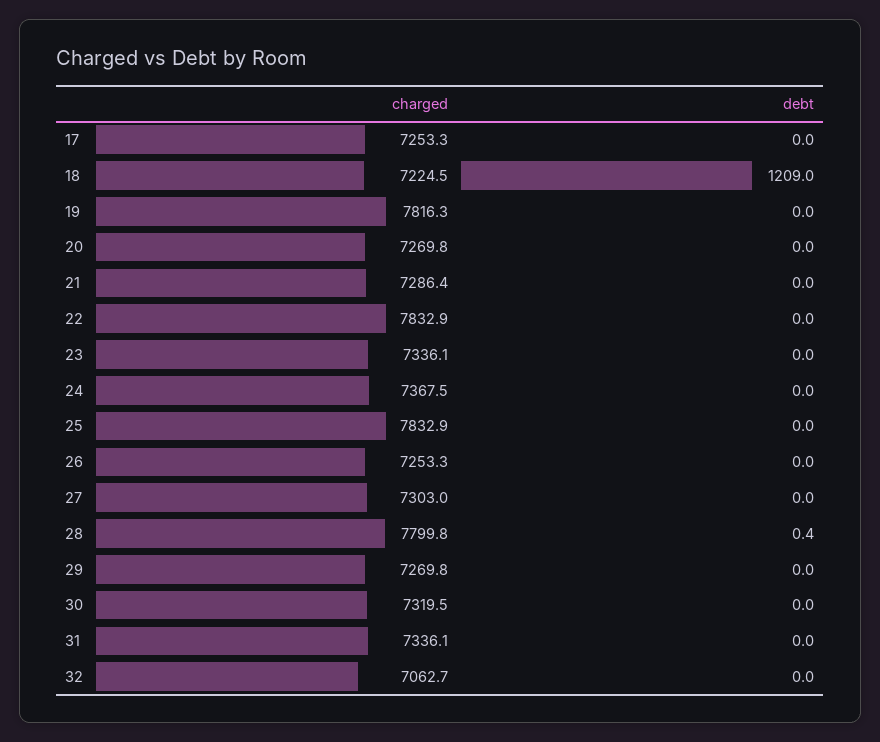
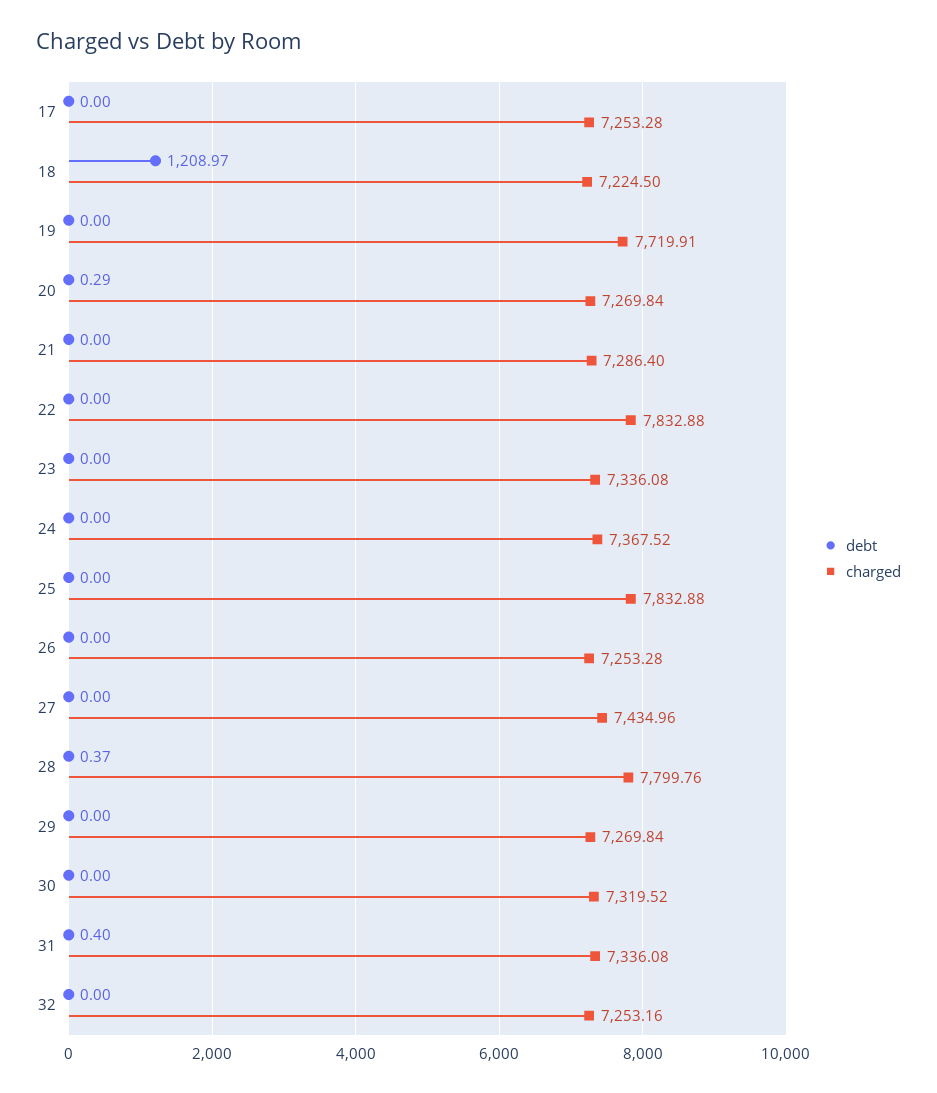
charged, 19: 7816.3 -> 7719.91
debt, 20: 0 -> 0.29
charged, 27: 7303 -> 7434.96
debt, 31: 0 -> 0.4
charged, 32: 7062.7 -> 7253.16

